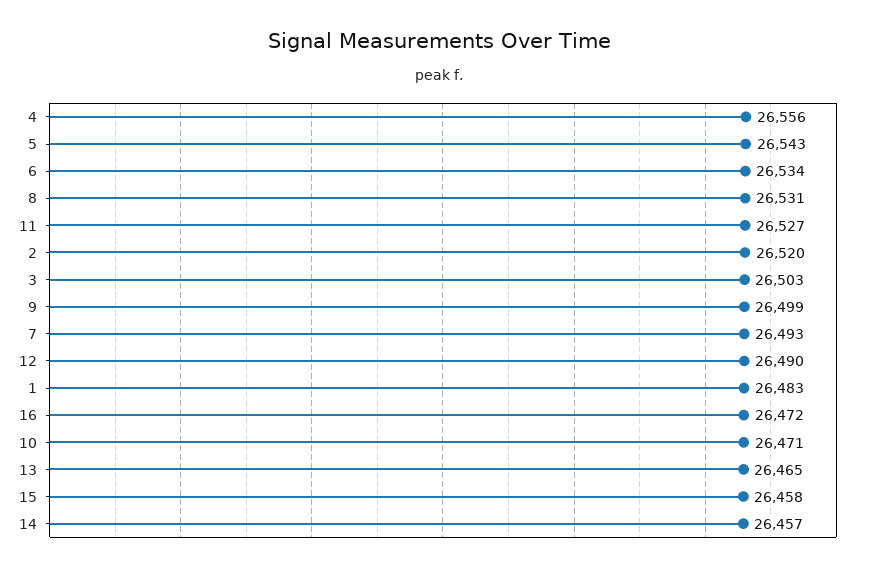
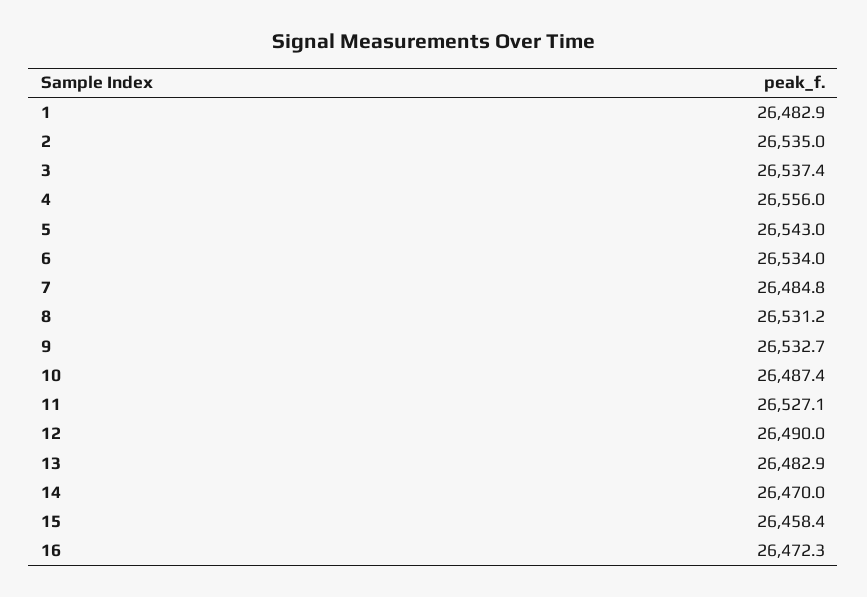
2: 26520 -> 26535
3: 26503 -> 26537.4
9: 26499 -> 26532.7
7: 26493 -> 26484.8
10: 26471 -> 26487.4
13: 26465 -> 26482.9
14: 26457 -> 26470

